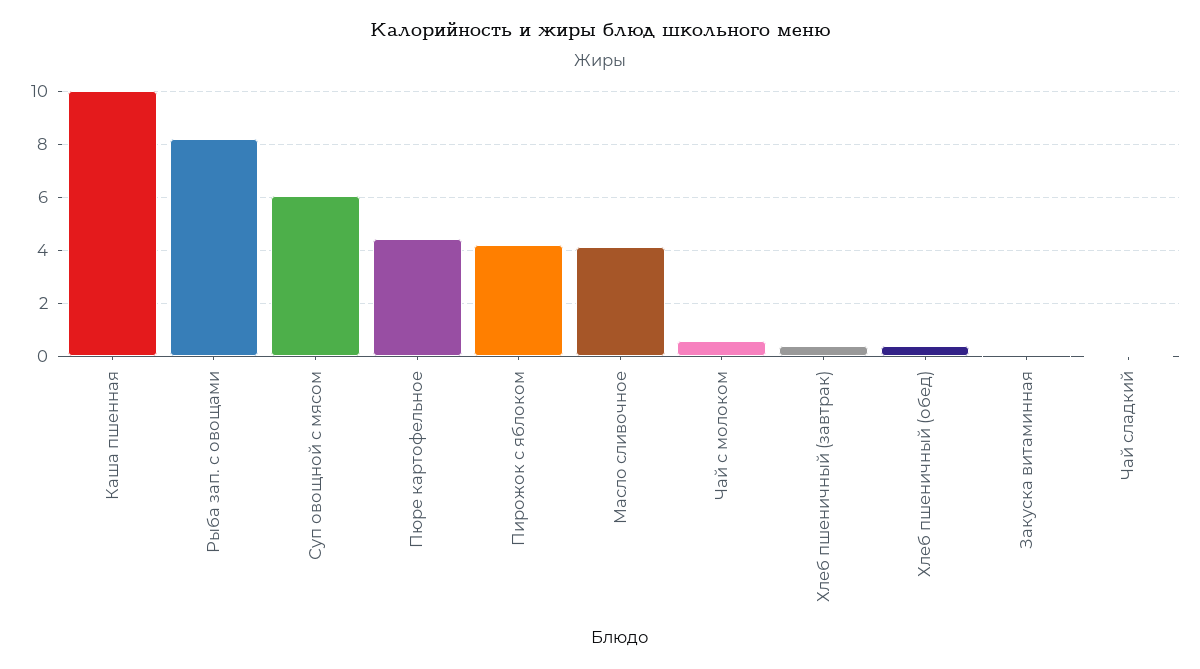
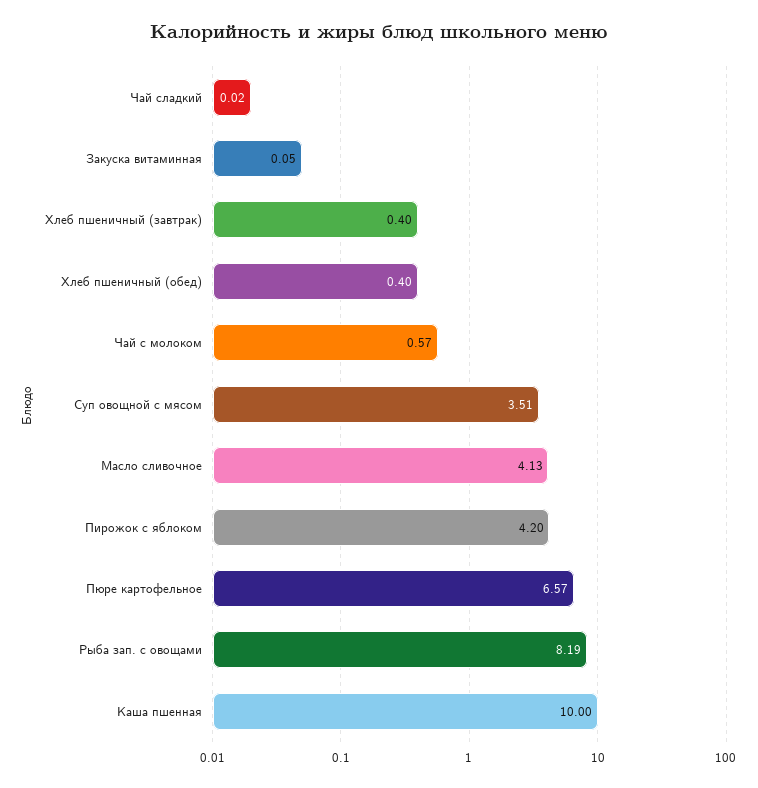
Суп овощной с мясом: 6 -> 3.51
Пюре картофельное: 4.5 -> 6.57

